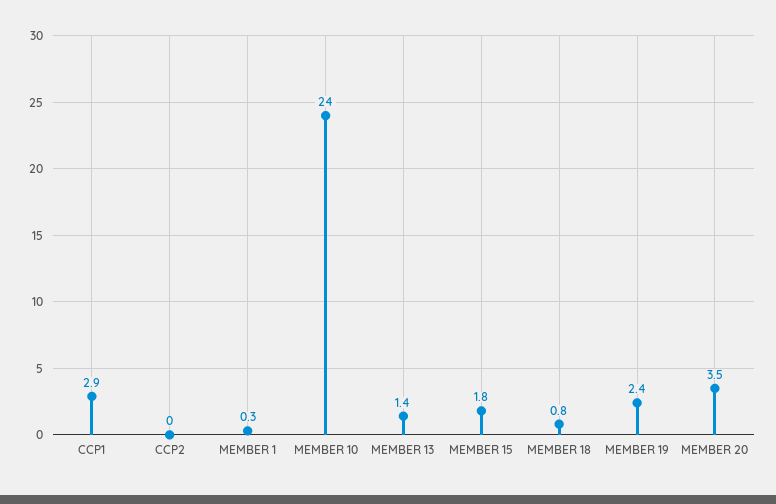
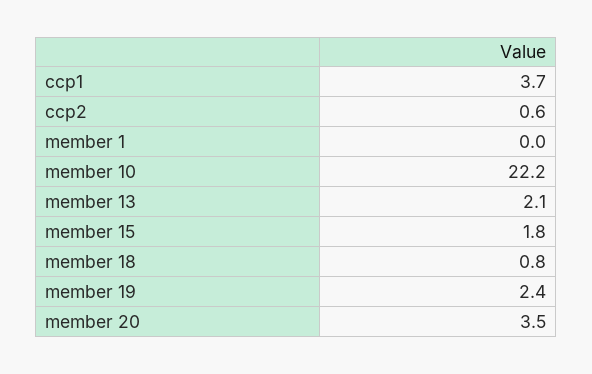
CCP1: 2.9 -> 3.7
CCP2: 0 -> 0.6
MEMBER 1: 0.3 -> 0
MEMBER 10: 24 -> 22.2
MEMBER 13: 1.4 -> 2.1

